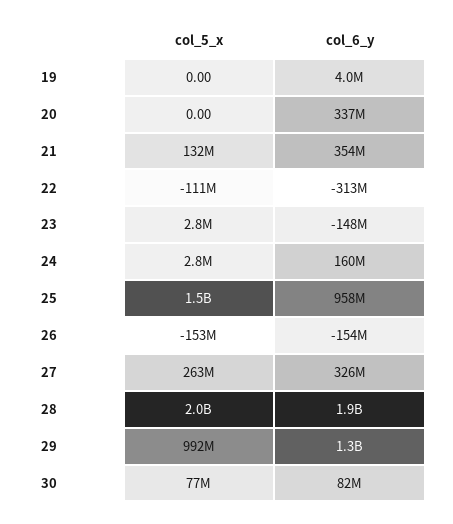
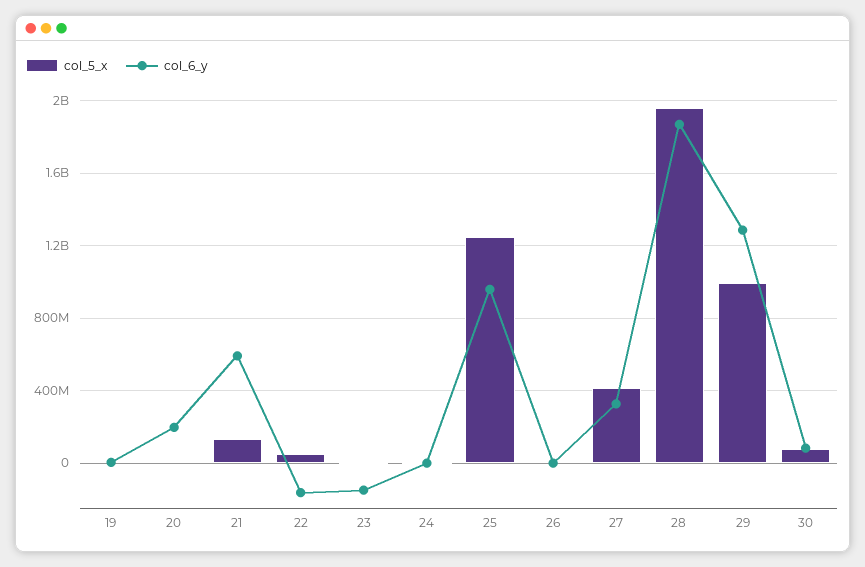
col_6_y, 20: 337000000 -> 200000000
col_6_y, 21: 354000000 -> 600000000
col_5_x, 22: -111000000 -> 50000000
col_6_y, 22: -313000000 -> -150000000
col_6_y, 24: 160000000 -> 0
col_5_x, 25: 1500000000 -> 1250000000
col_5_x, 26: -153000000 -> 0
col_6_y, 26: -154000000 -> 0
col_5_x, 27: 263000000 -> 400000000

